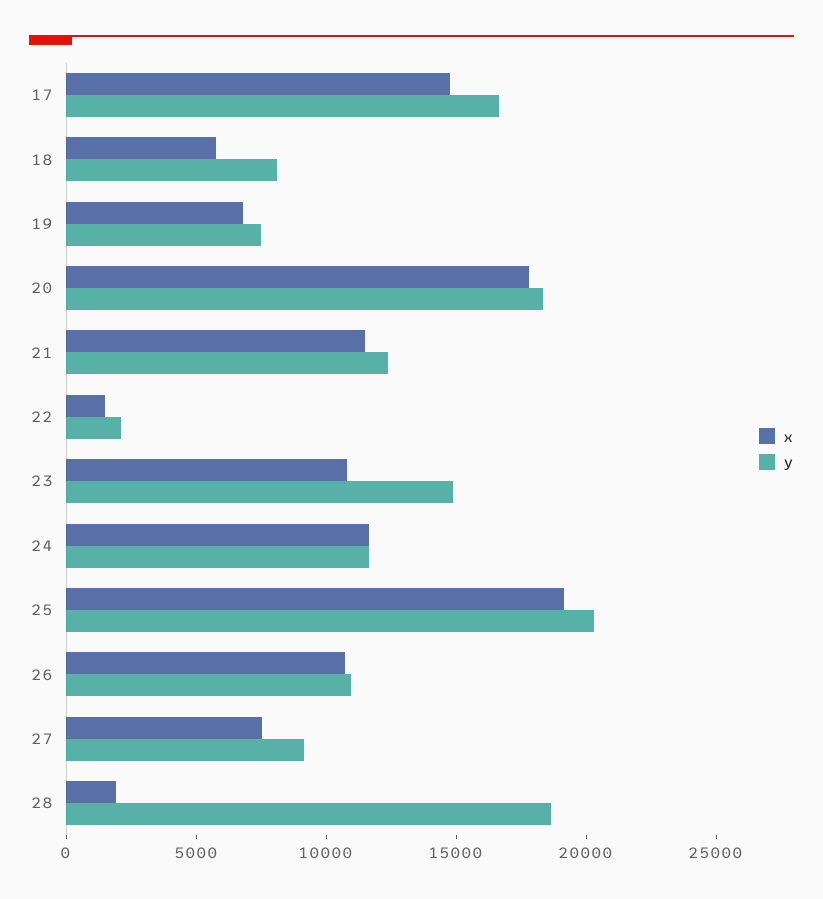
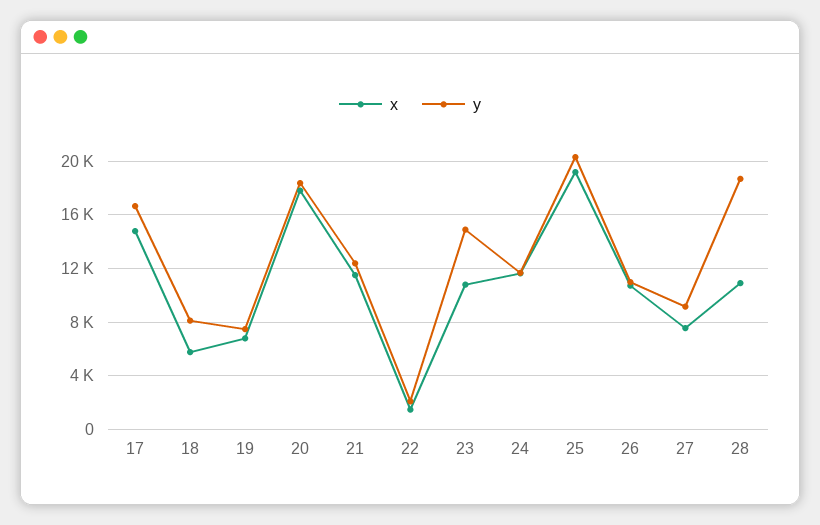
x, 28: 2000 -> 11000

